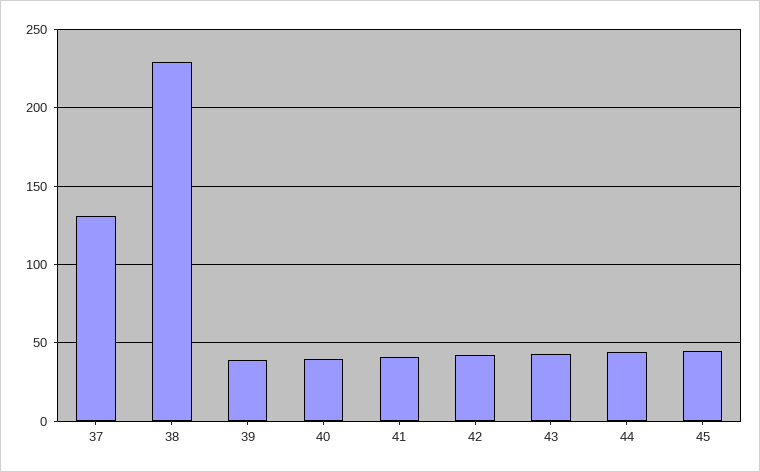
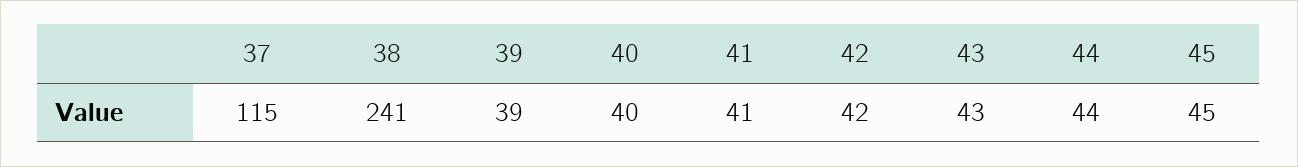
37: 130 -> 115
38: 230 -> 241

